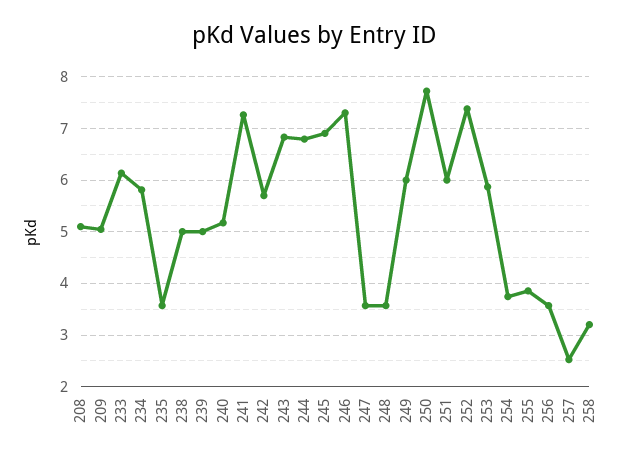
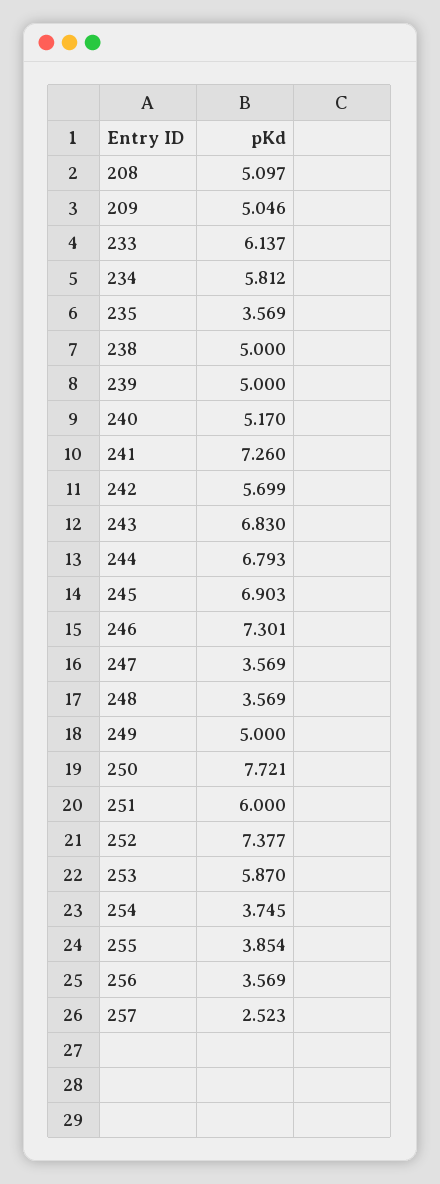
249: 6 -> 5
258: 3.2 -> none

